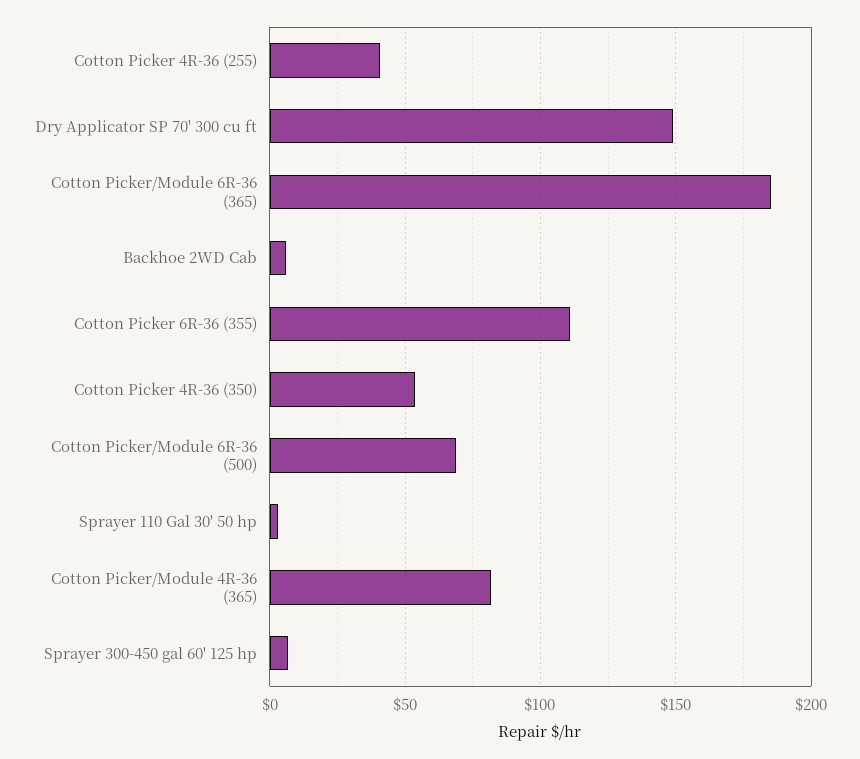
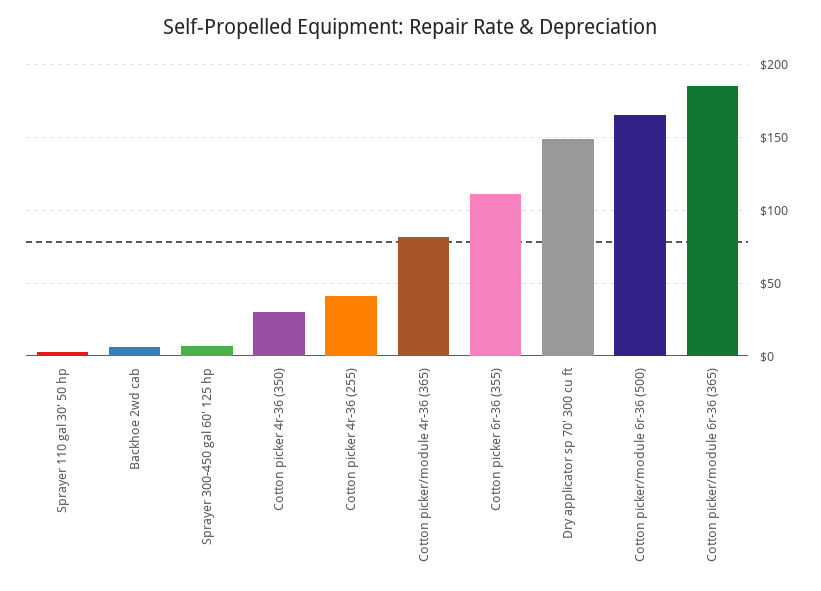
Cotton Picker 4R-36 (350): 55 -> 30
Cotton Picker/Module 6R-36 (500): 70 -> 165

